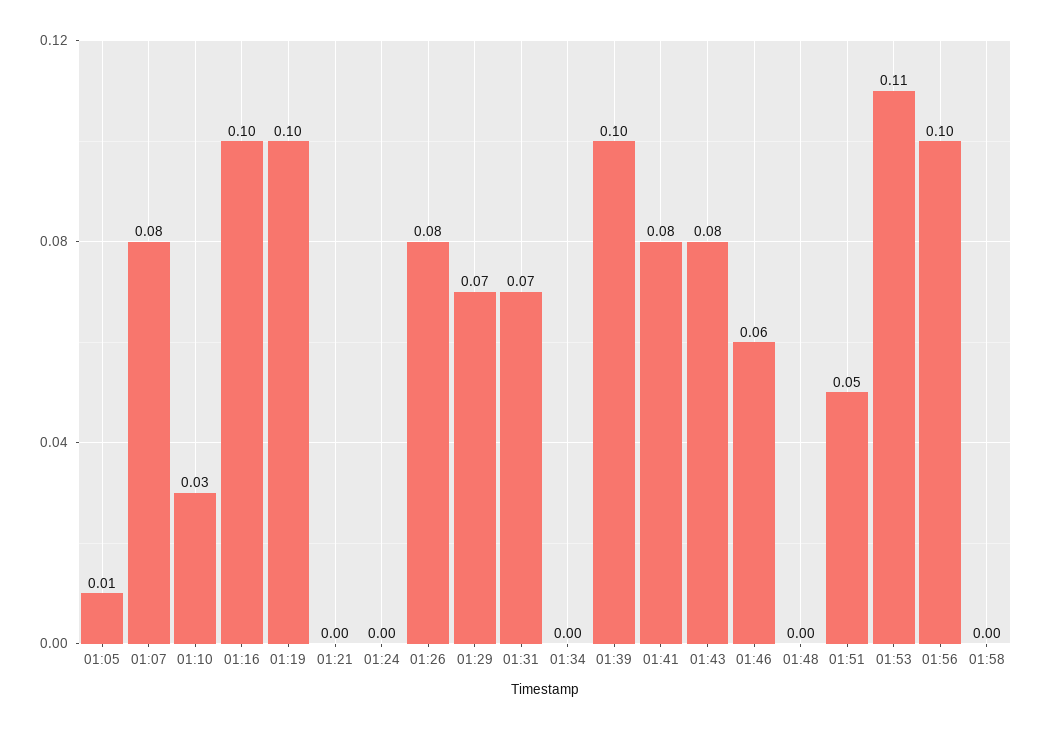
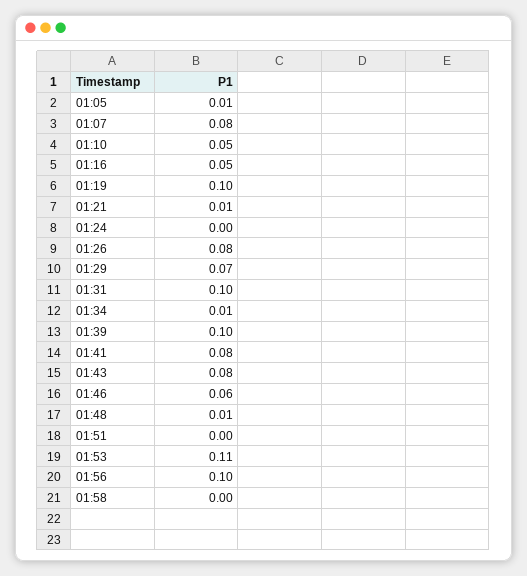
01:10: 0.03 -> 0.05
01:16: 0.1 -> 0.05
01:21: 0 -> 0.01
01:31: 0.07 -> 0.1
01:34: 0 -> 0.01
01:48: 0 -> 0.01
01:51: 0.05 -> 0

